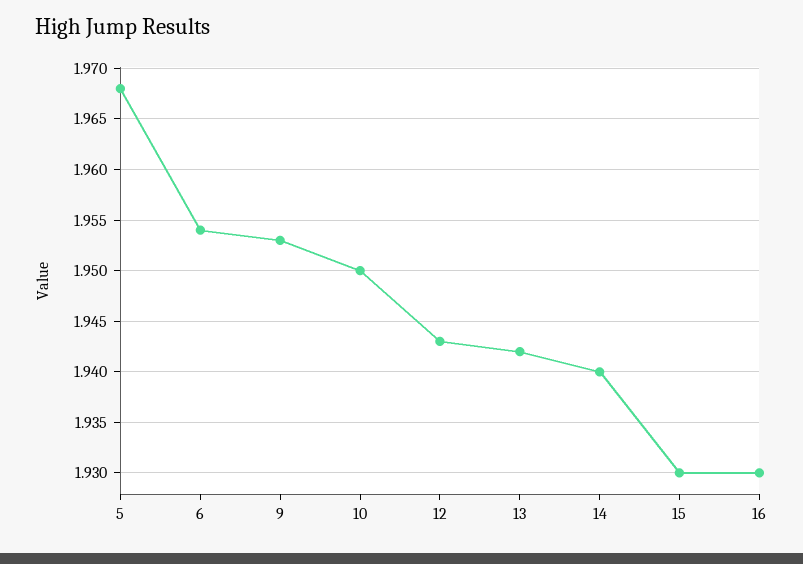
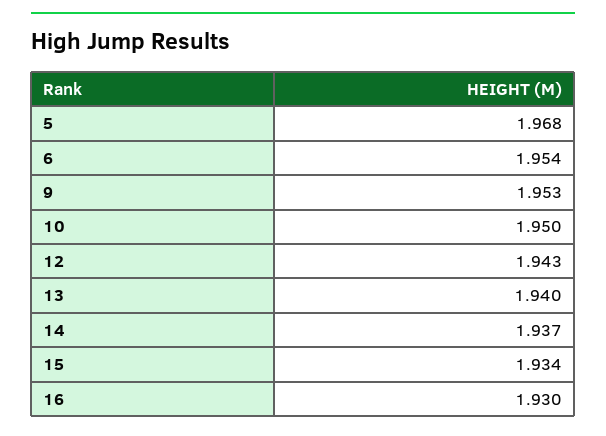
13: 1.942 -> 1.94
14: 1.94 -> 1.937
15: 1.93 -> 1.934

